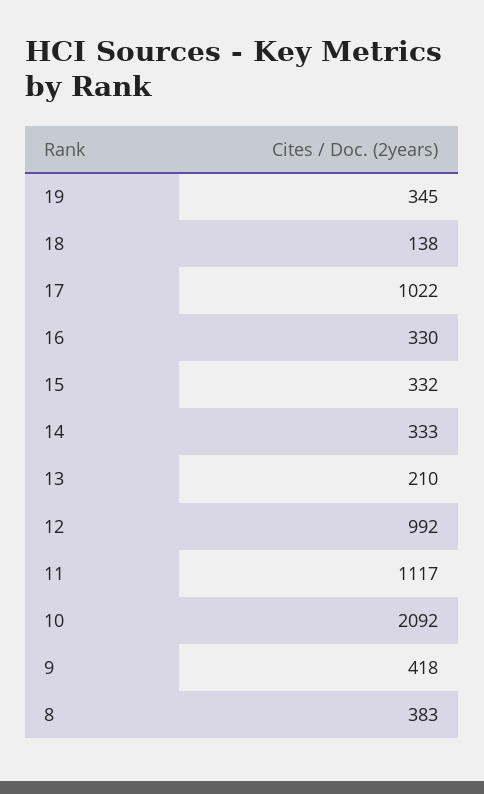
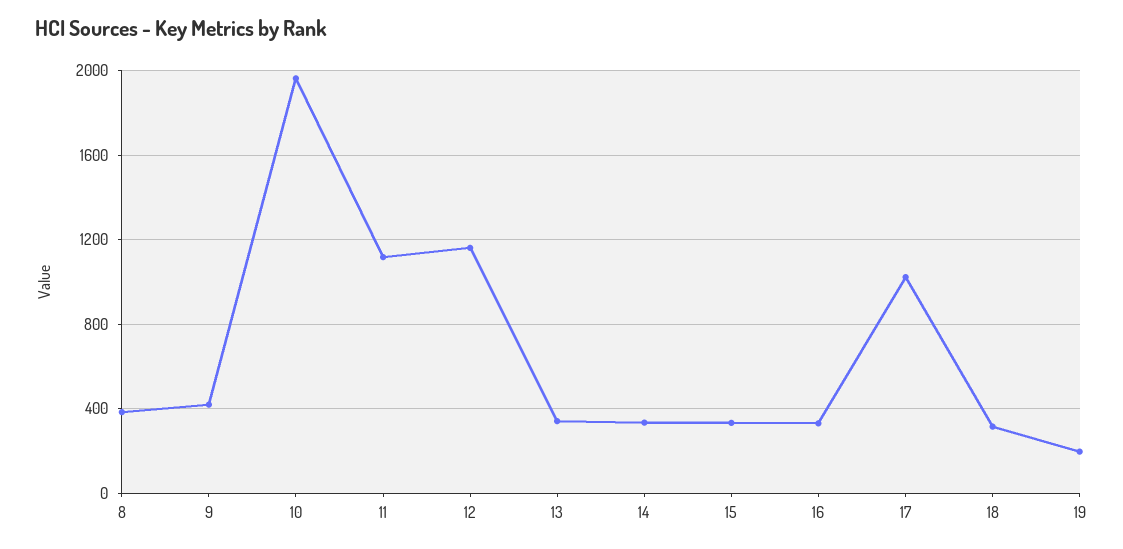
19: 345 -> 200
18: 138 -> 300
13: 210 -> 350
12: 992 -> 1150
10: 2092 -> 1950

